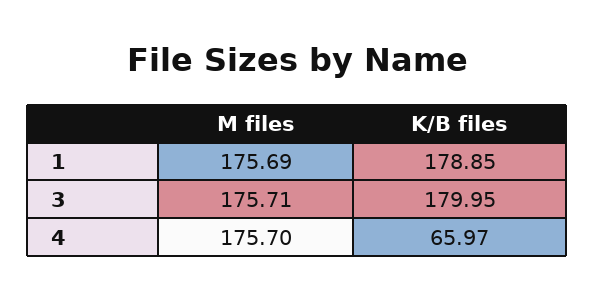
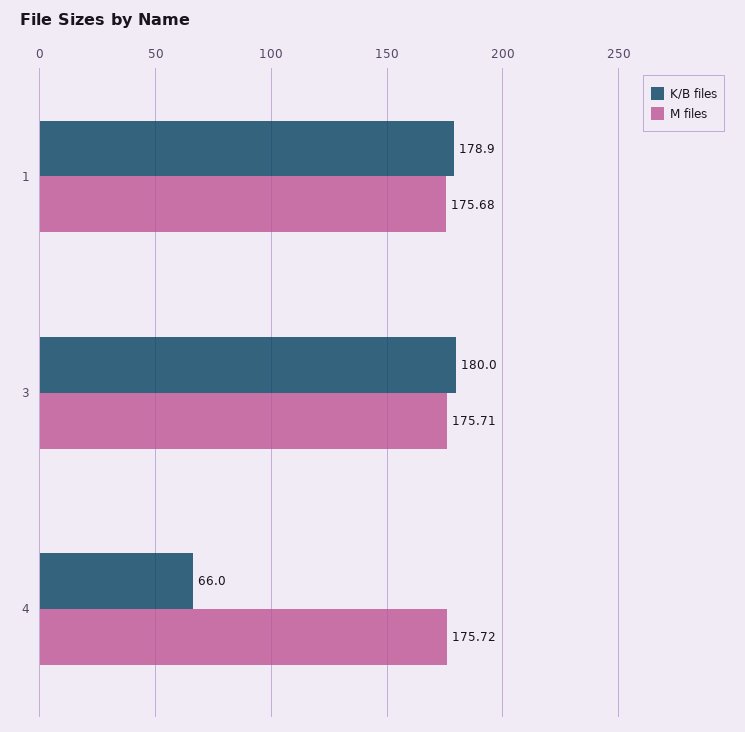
M files, 1: 175.69 -> 175.68
M files, 4: 175.7 -> 175.72

